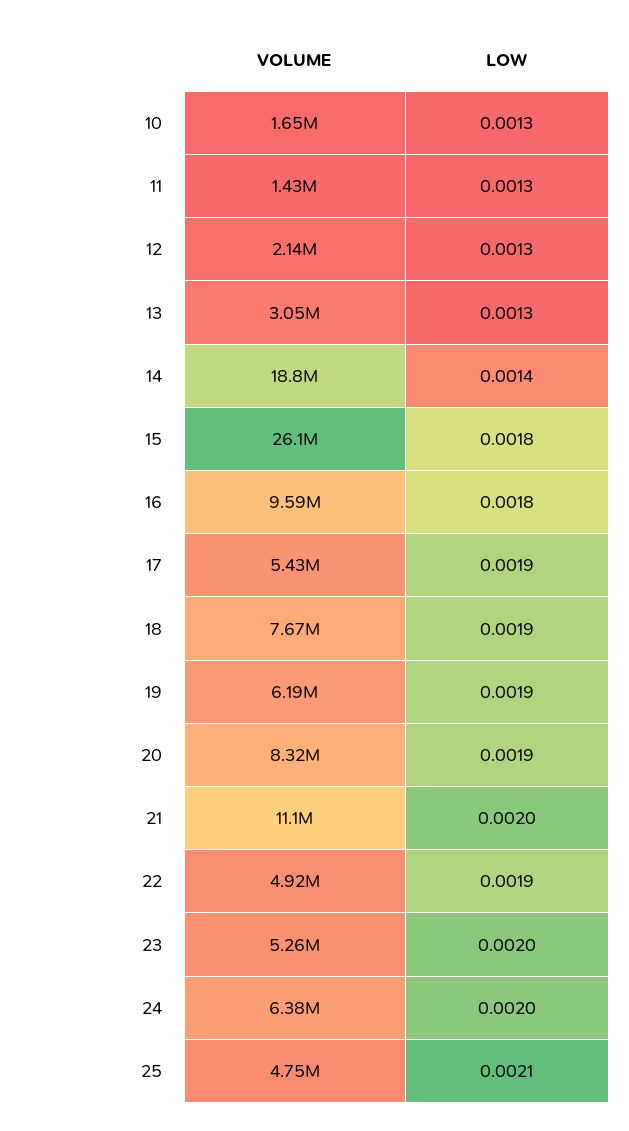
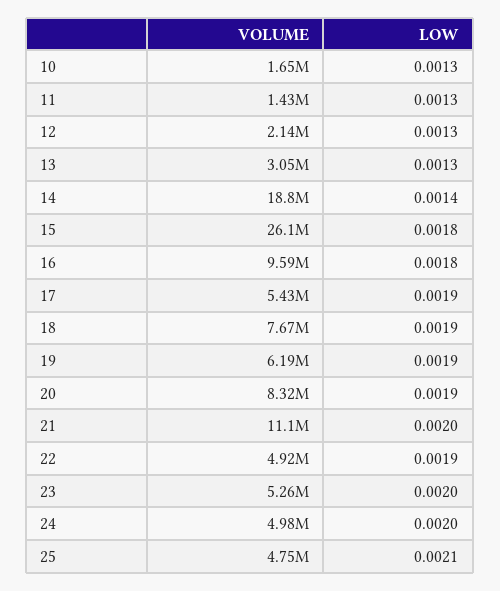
VOLUME, 24: 6380000 -> 4980000

